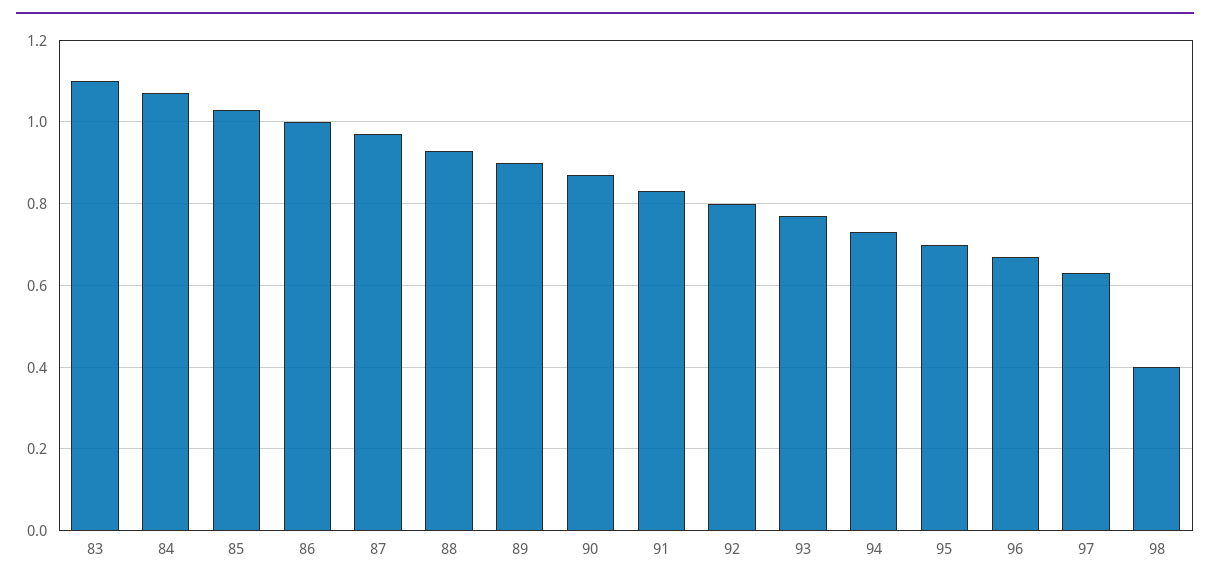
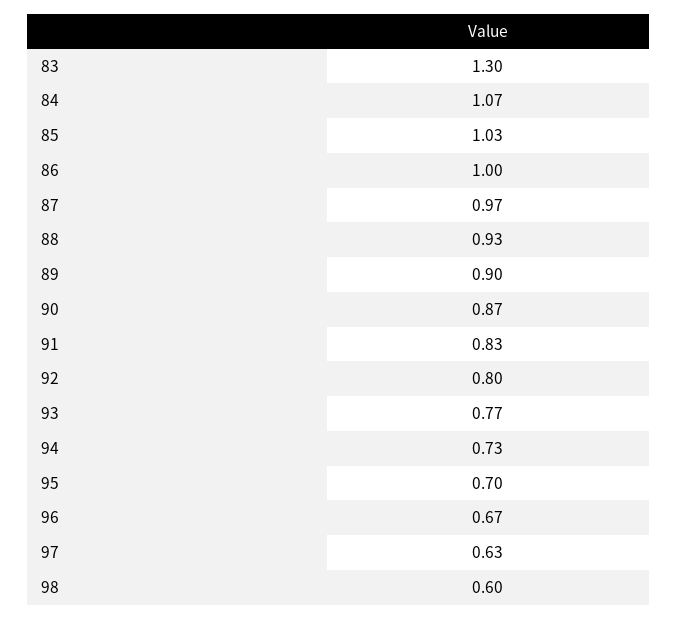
83: 1.1 -> 1.3
98: 0.4 -> 0.6

